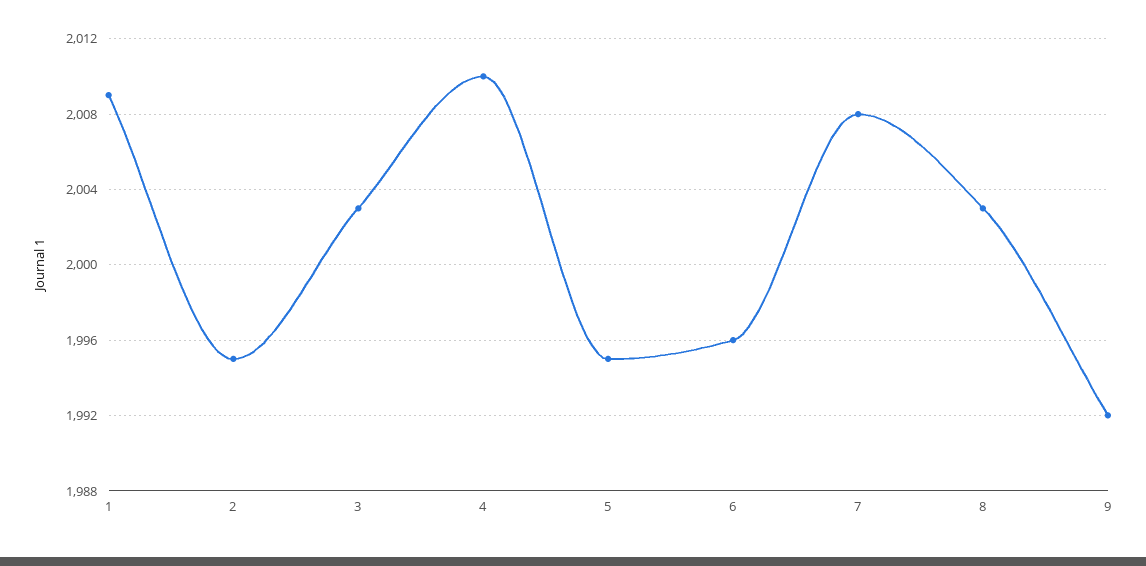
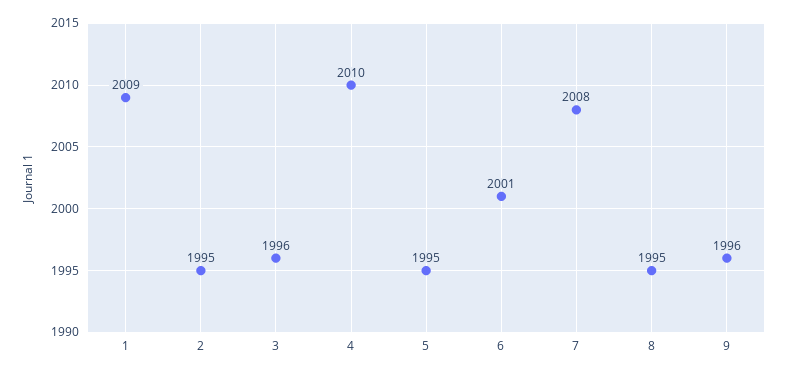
3: 2003 -> 1996
6: 1996 -> 2001
8: 2003 -> 1995
9: 1992 -> 1996

